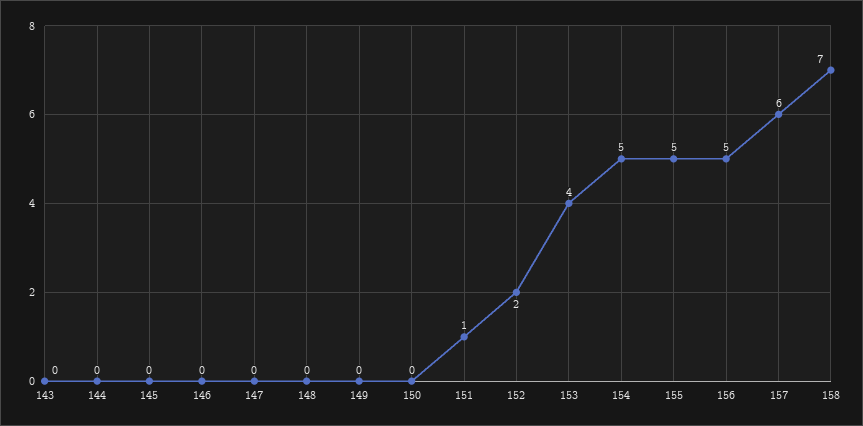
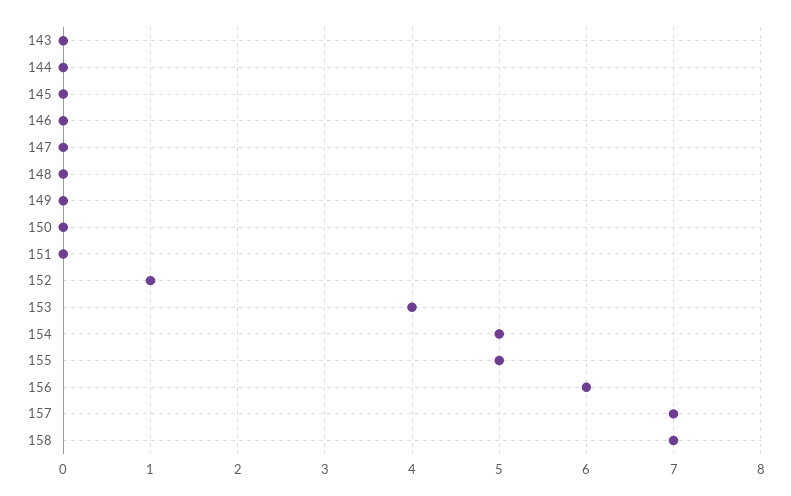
151: 1 -> 0
152: 2 -> 1
156: 5 -> 6
157: 6 -> 7

